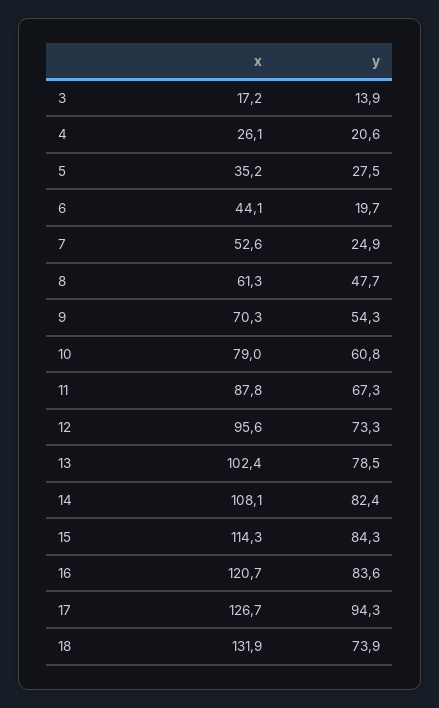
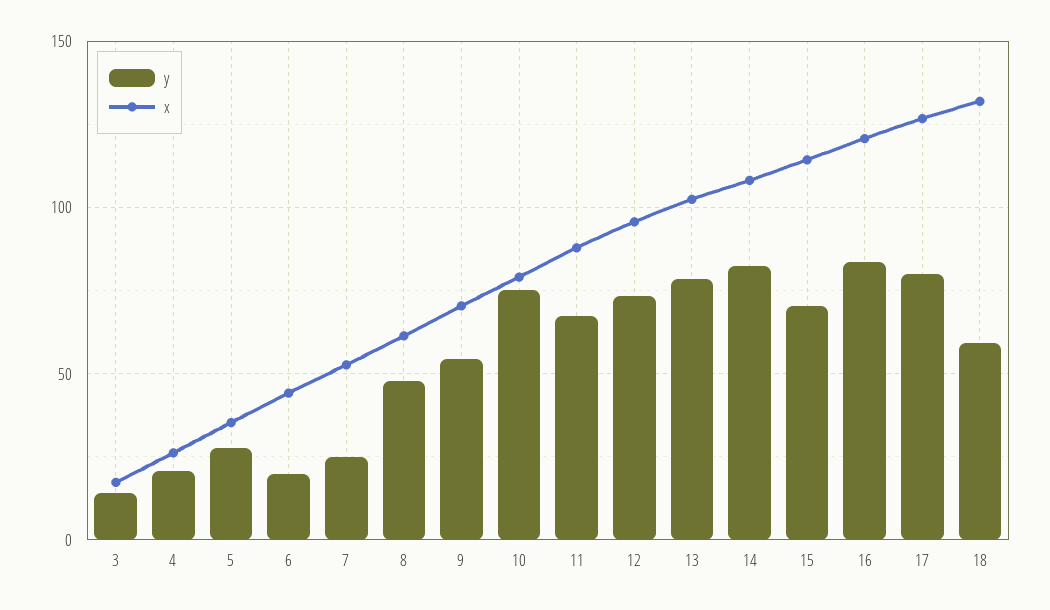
y, 10: 60.8 -> 75
y, 15: 84.3 -> 70
y, 17: 94.3 -> 80
y, 18: 73.9 -> 60

